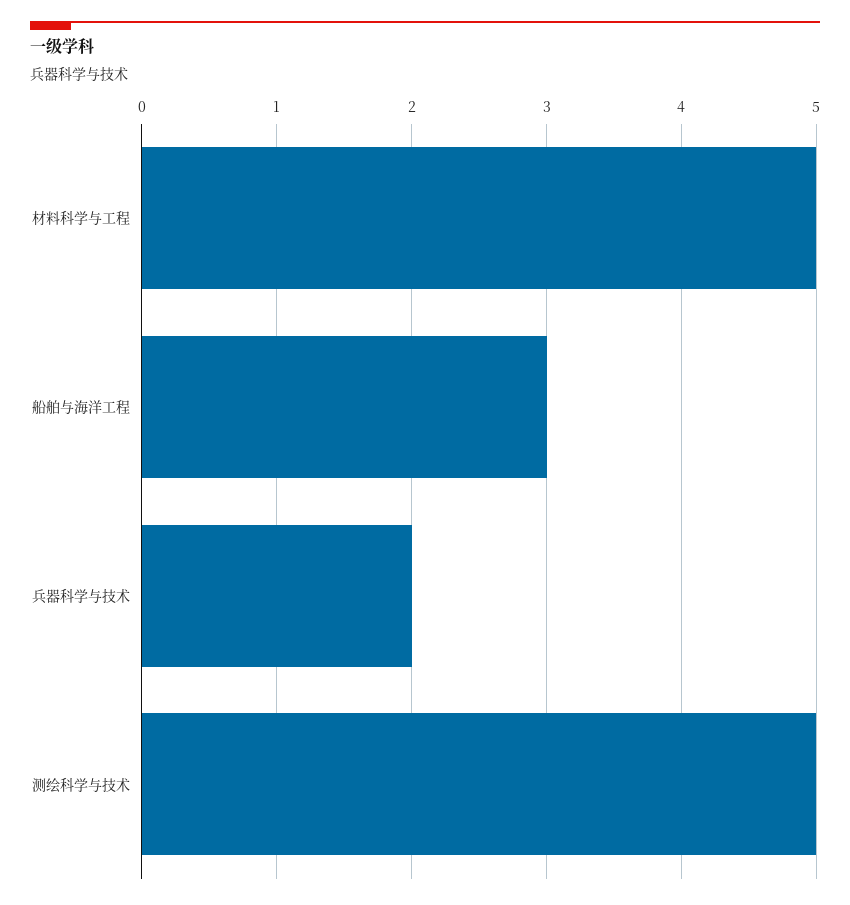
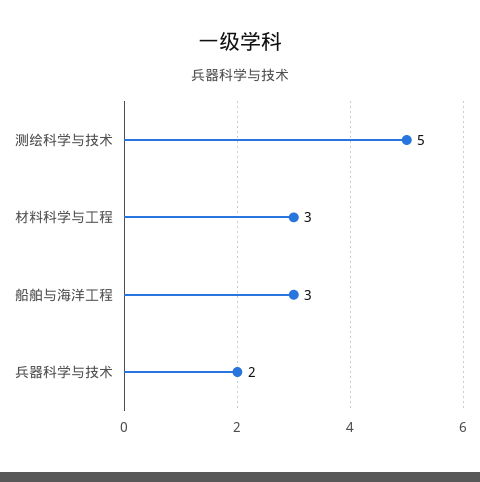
材料科学与工程: 5 -> 3

